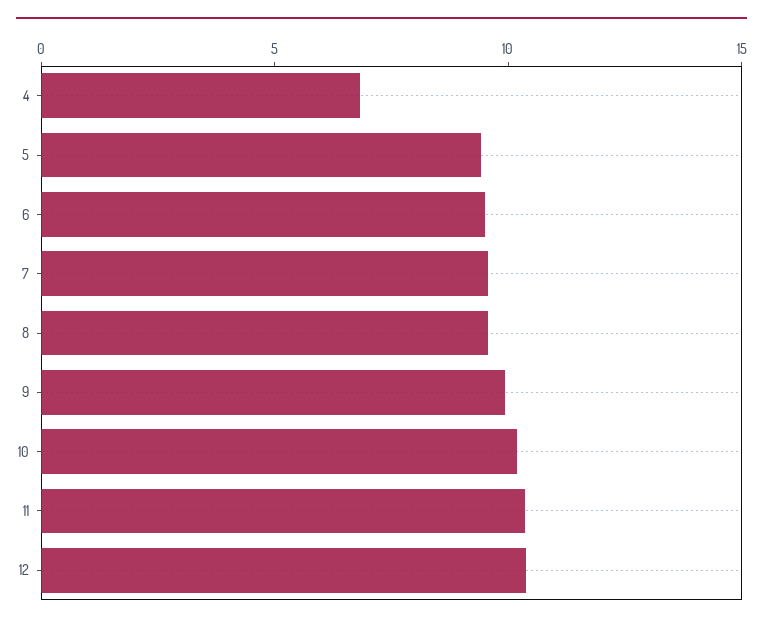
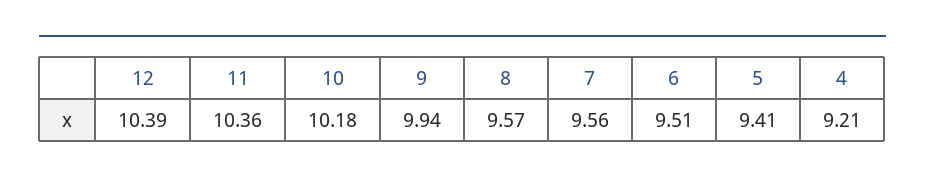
4: 7 -> 9.21

